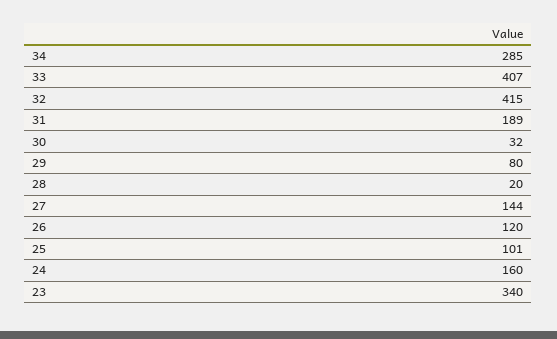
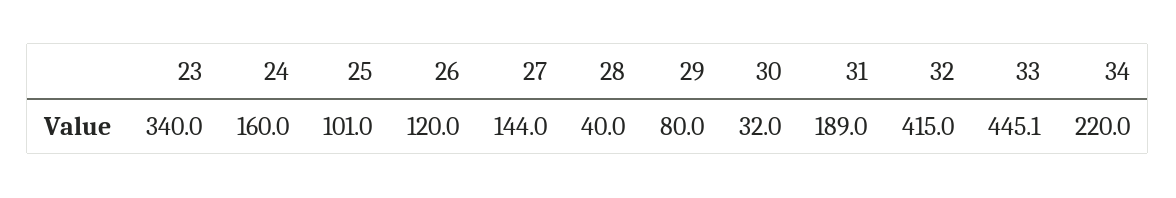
34: 285 -> 220
33: 407 -> 445.1
28: 20 -> 40

